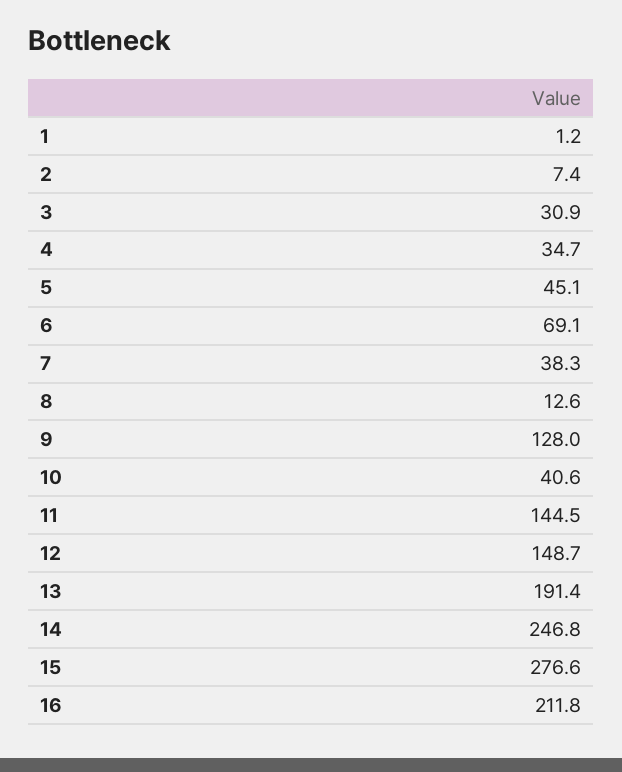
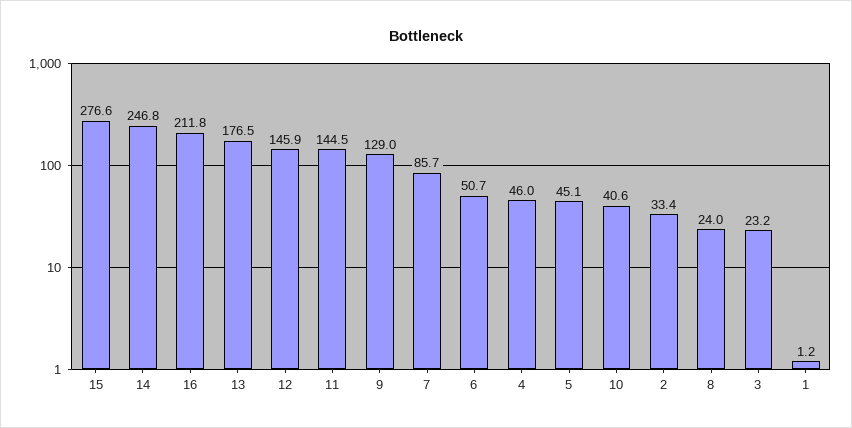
2: 7.4 -> 33.4
3: 30.9 -> 23.2
4: 34.7 -> 46
6: 69.1 -> 50.7
7: 38.3 -> 85.7
8: 12.6 -> 24
9: 128 -> 129
12: 148.7 -> 145.9
13: 191.4 -> 176.5

